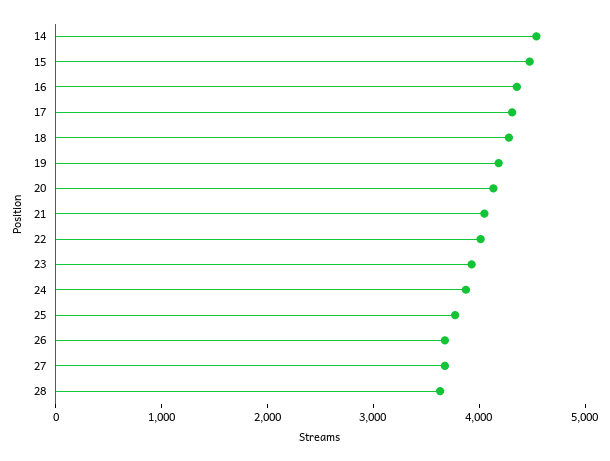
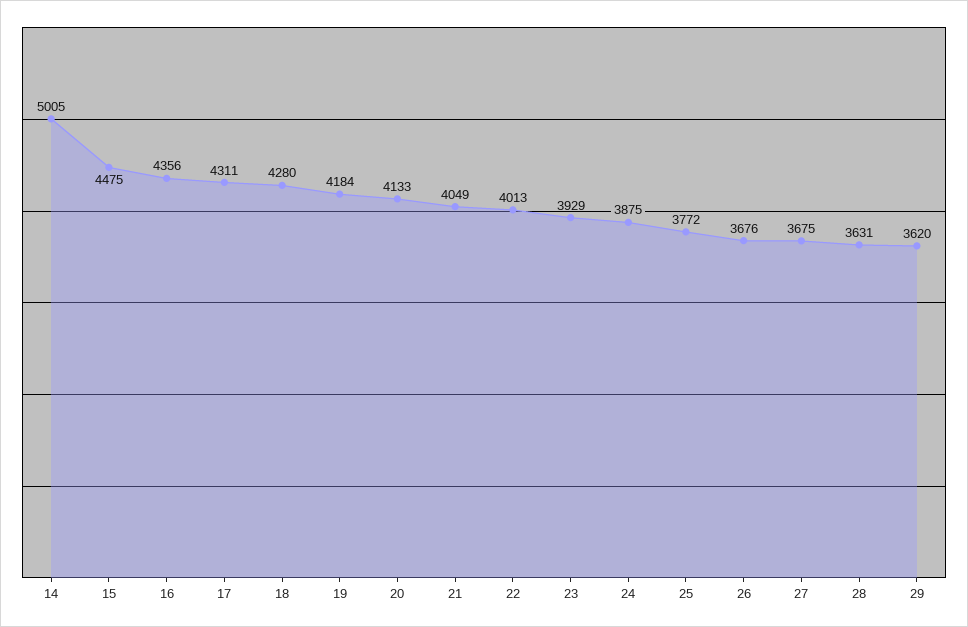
14: 4600 -> 5005
29: none -> 3620

